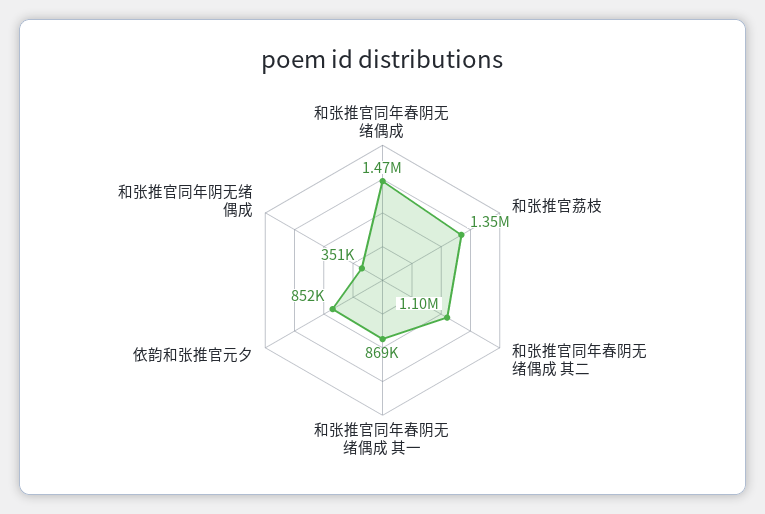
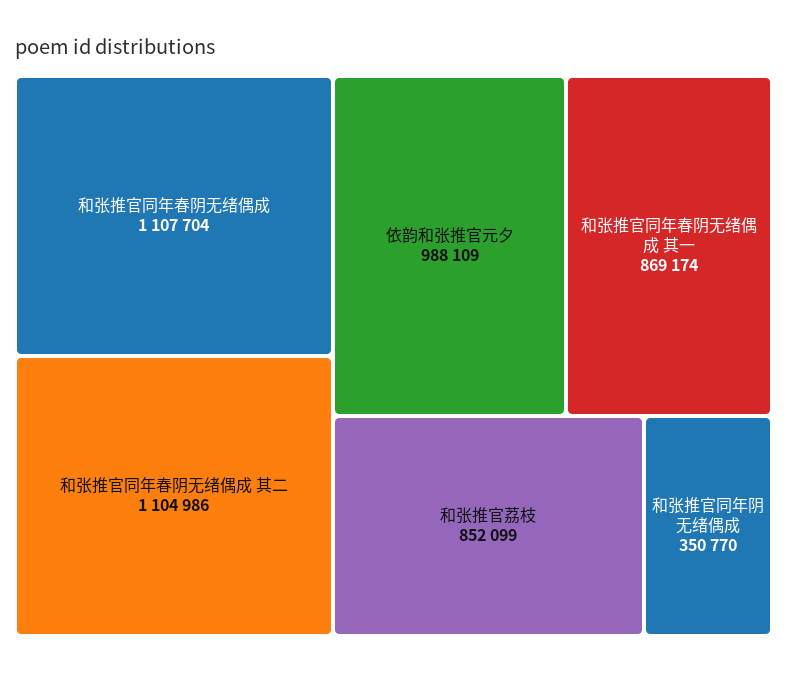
和张推官同年春阴无绪偶成: 1470000 -> 1107704
和张推官荔枝: 1350000 -> 852099
依韵和张推官元夕: 852000 -> 988109

